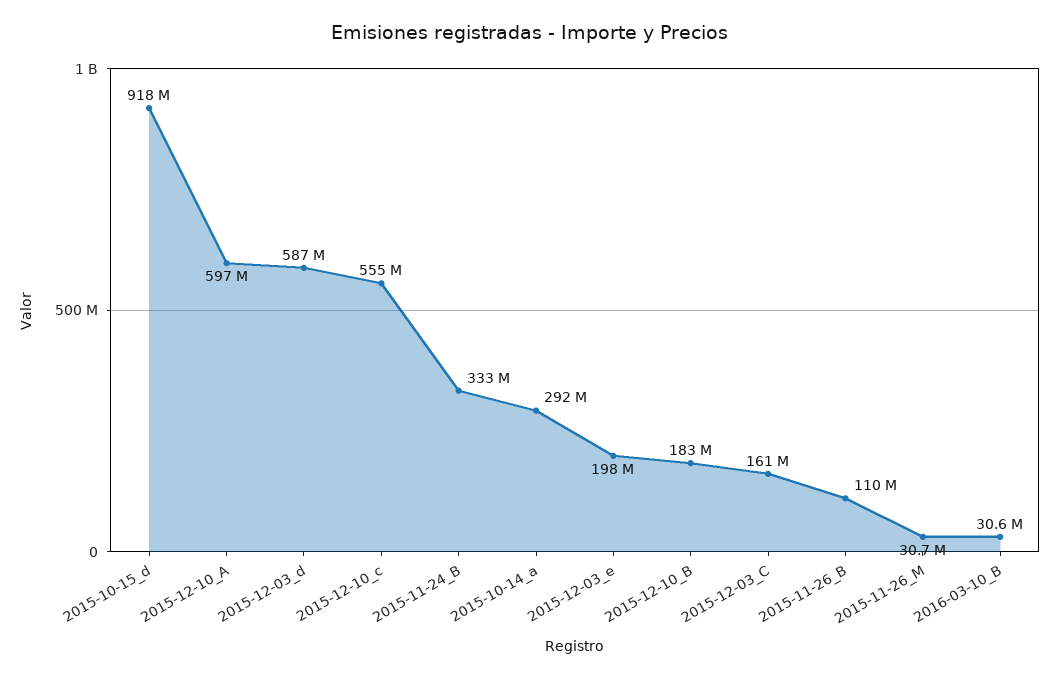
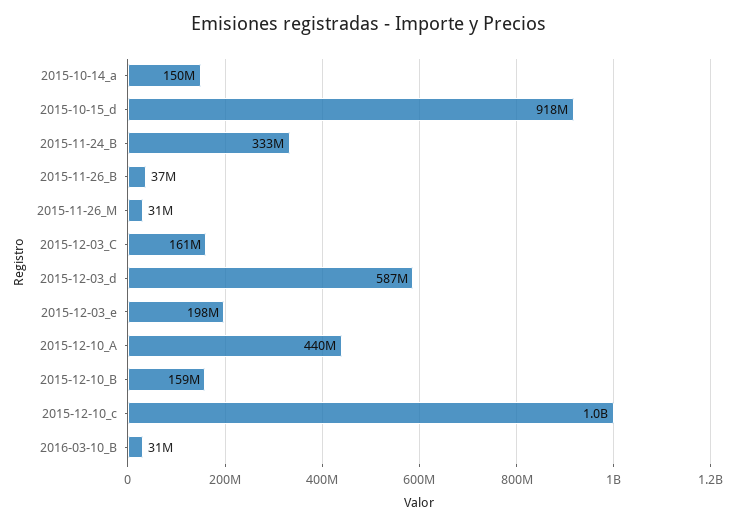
2015-12-10_A: 597000000 -> 440000000
2015-12-10_c: 555000000 -> 1000000000
2015-10-14_a: 292000000 -> 150000000
2015-12-10_B: 183000000 -> 159000000
2015-11-26_B: 110000000 -> 37000000

